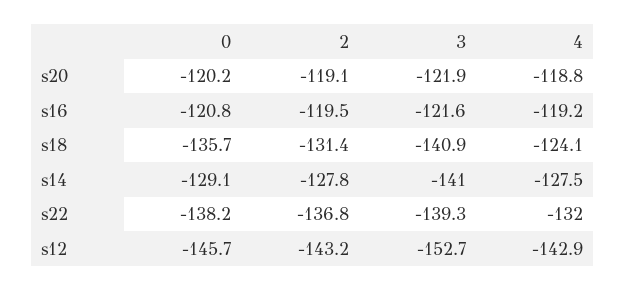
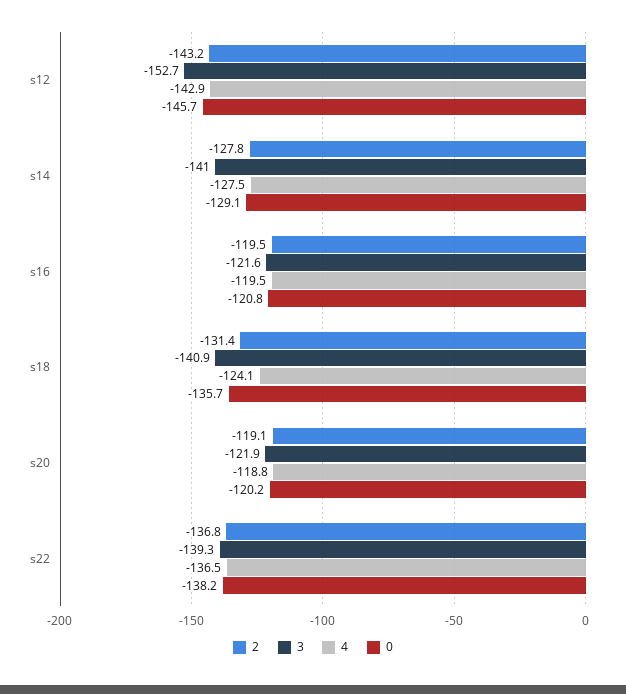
4, s16: -119.2 -> -119.5
4, s22: -132 -> -136.5

